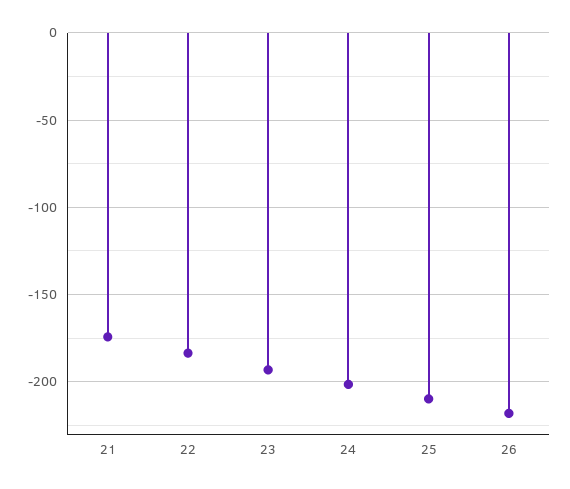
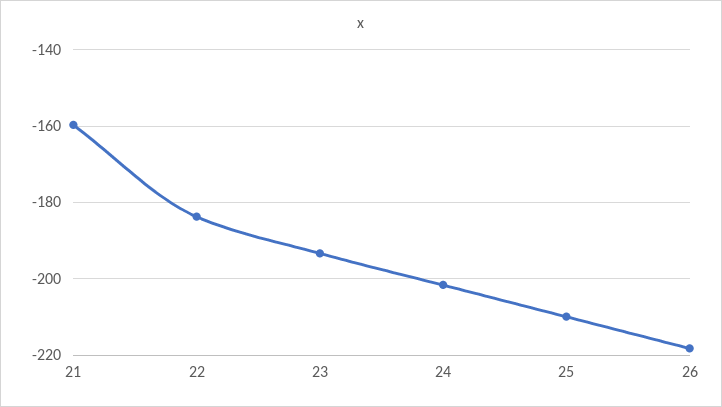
21: -175 -> -160

